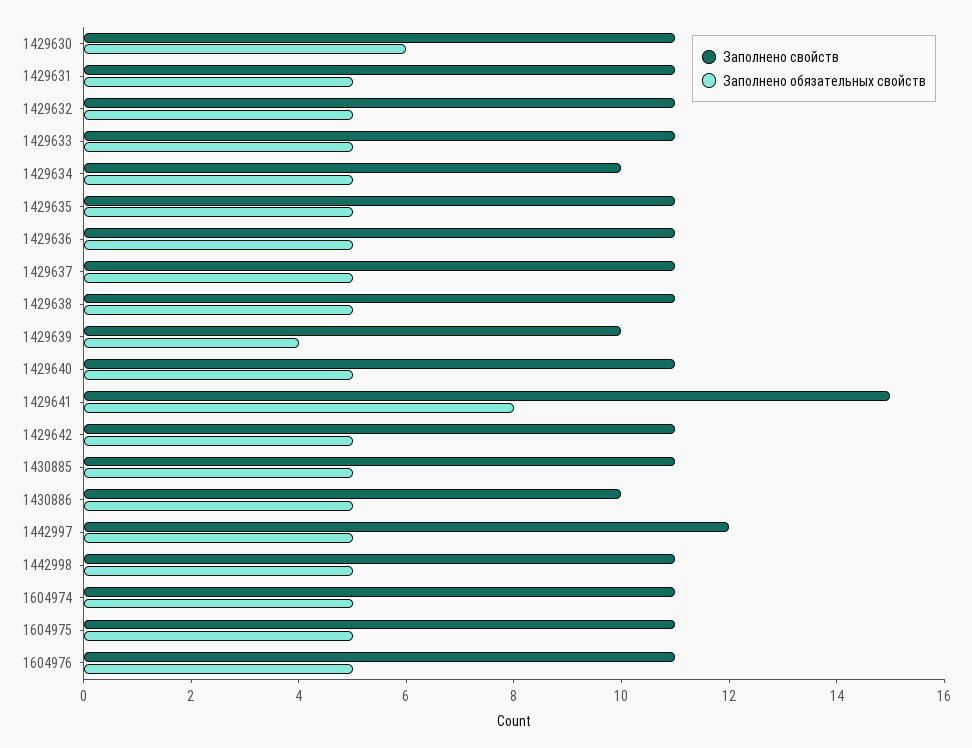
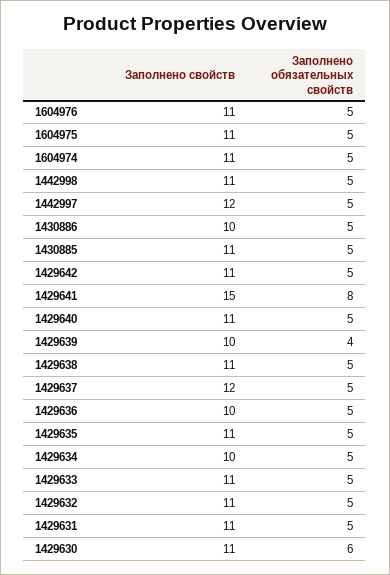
Заполнено свойств, 1429636: 11 -> 10
Заполнено свойств, 1429637: 11 -> 12

